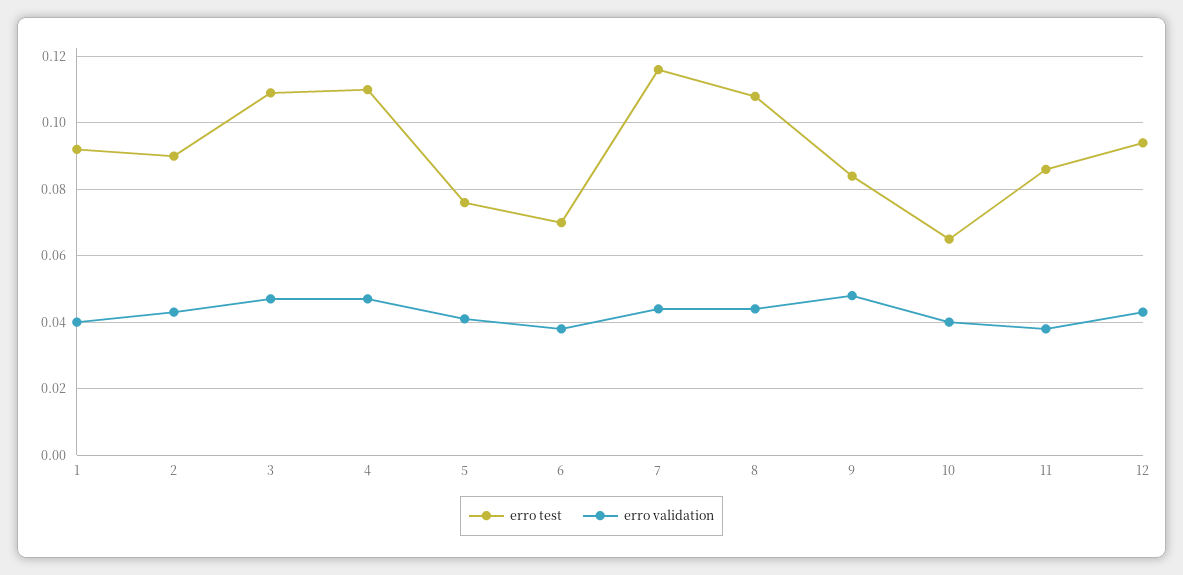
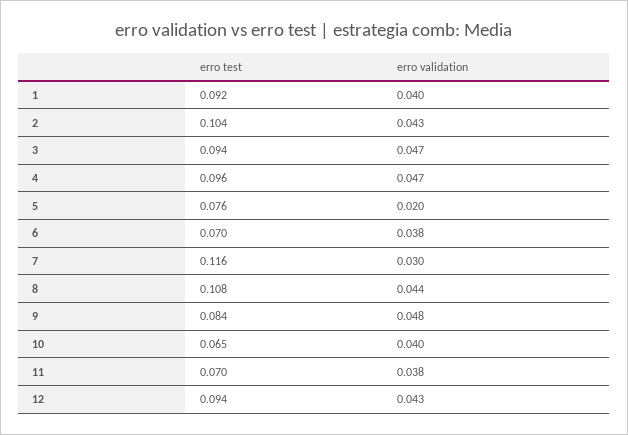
erro test, 2: 0.09 -> 0.104
erro test, 3: 0.11 -> 0.094
erro test, 4: 0.11 -> 0.096
erro validation, 5: 0.04 -> 0.02
erro validation, 7: 0.045 -> 0.03
erro test, 11: 0.085 -> 0.07

